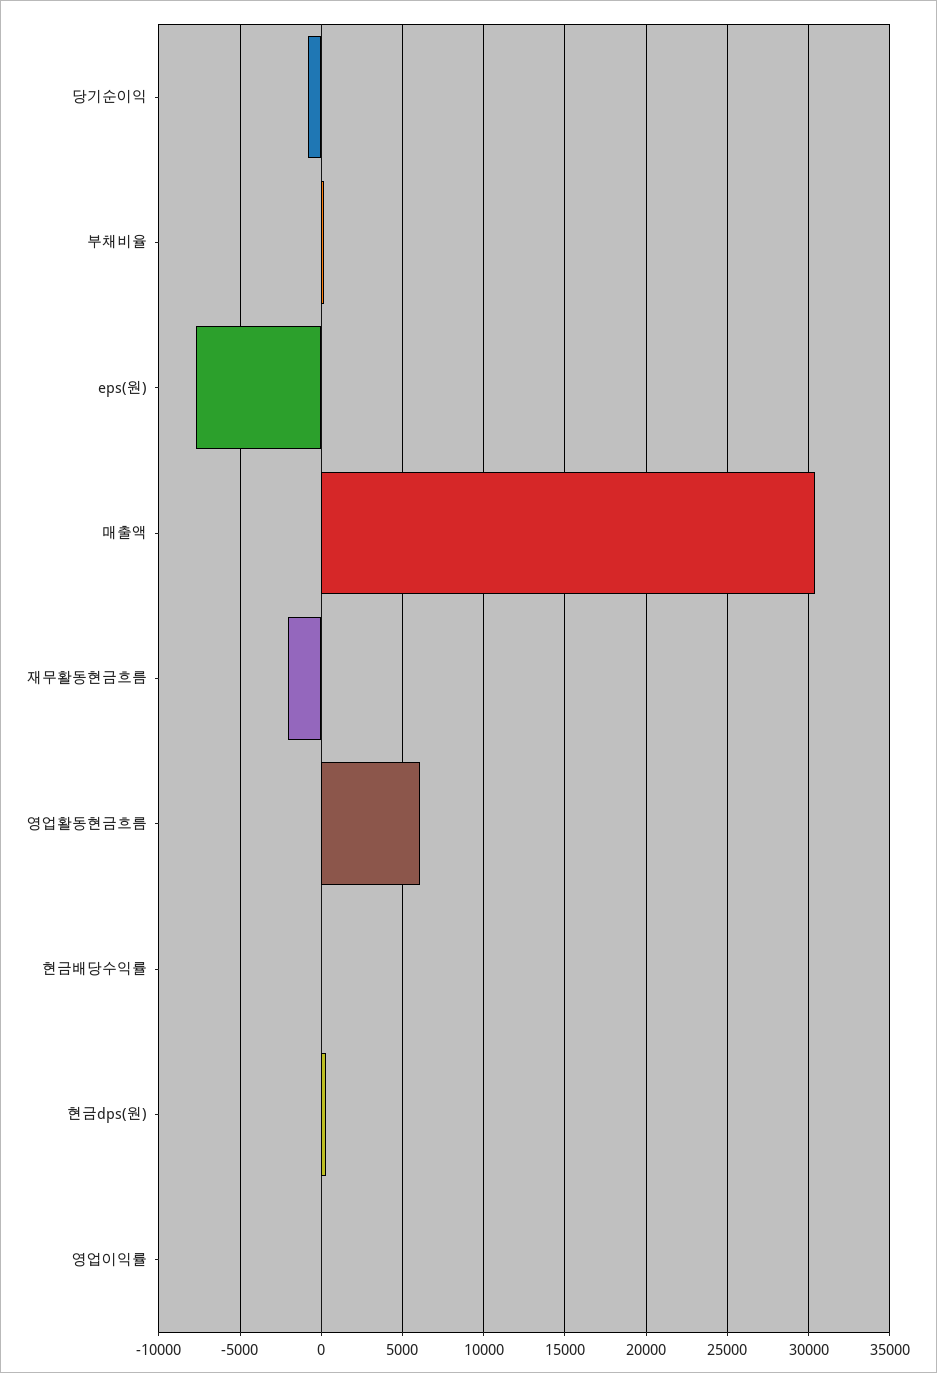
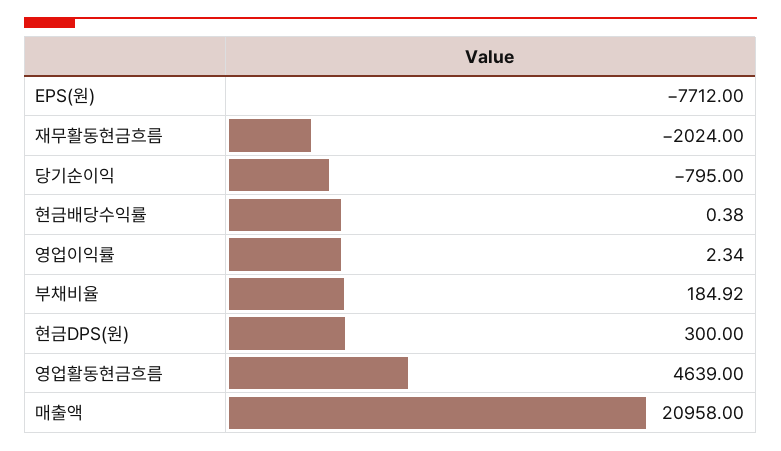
매출액: 30500 -> 20958
영업활동현금흐름: 6000 -> 4639

